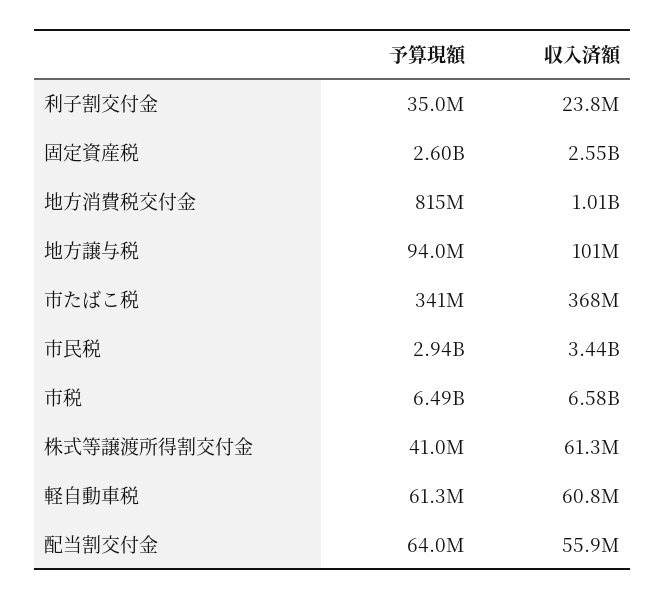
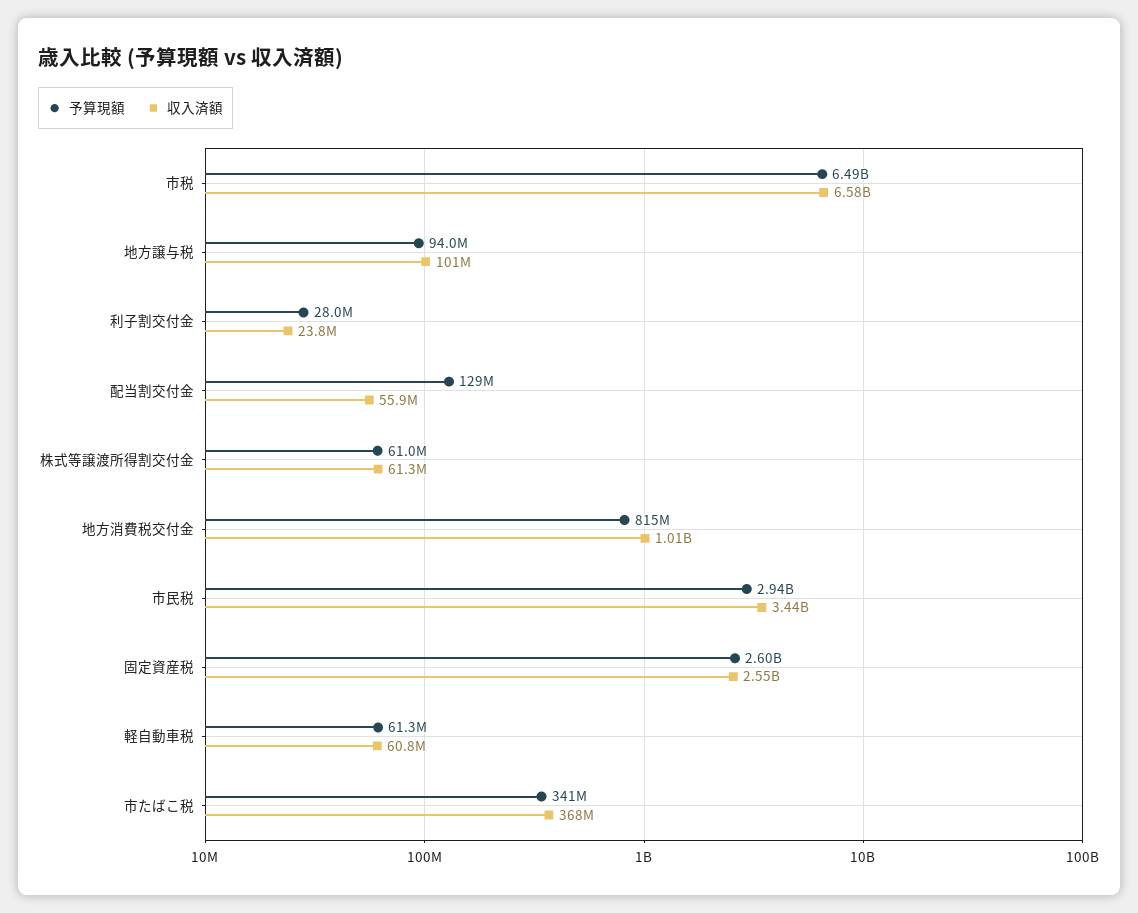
予算現額, 利子割交付金: 35000000 -> 28000000
予算現額, 株式等譲渡所得割交付金: 41000000 -> 61000000
予算現額, 配当割交付金: 64000000 -> 129000000

